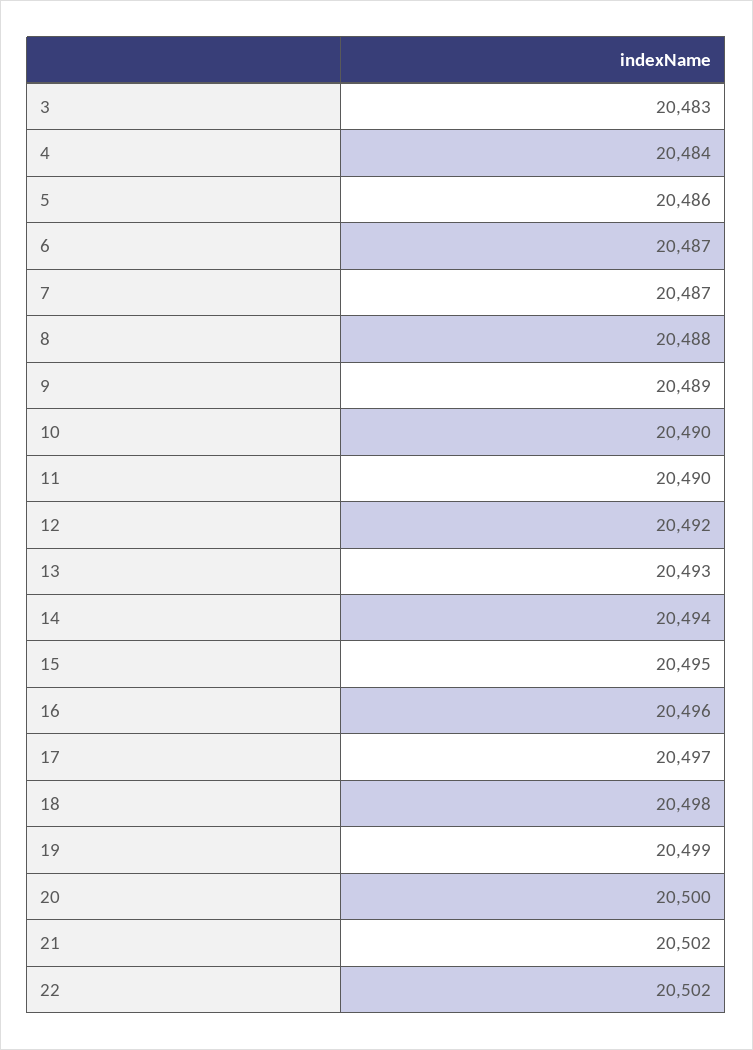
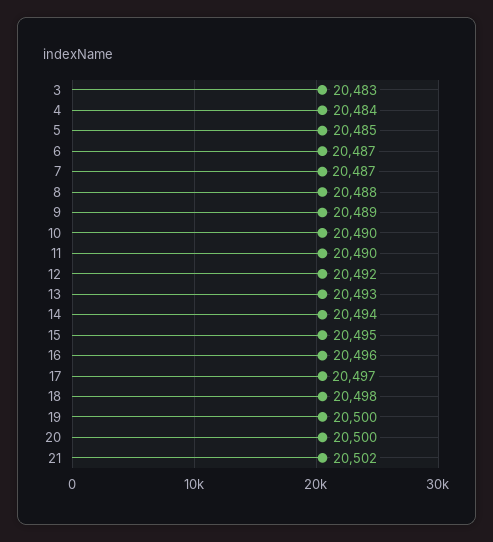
5: 20486 -> 20485
19: 20499 -> 20500
22: 20502 -> none

